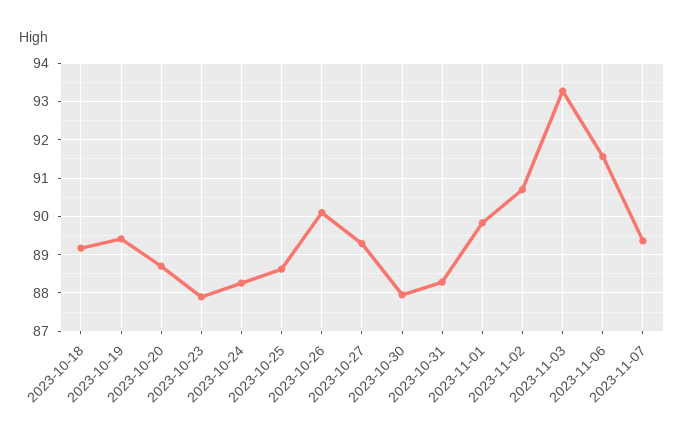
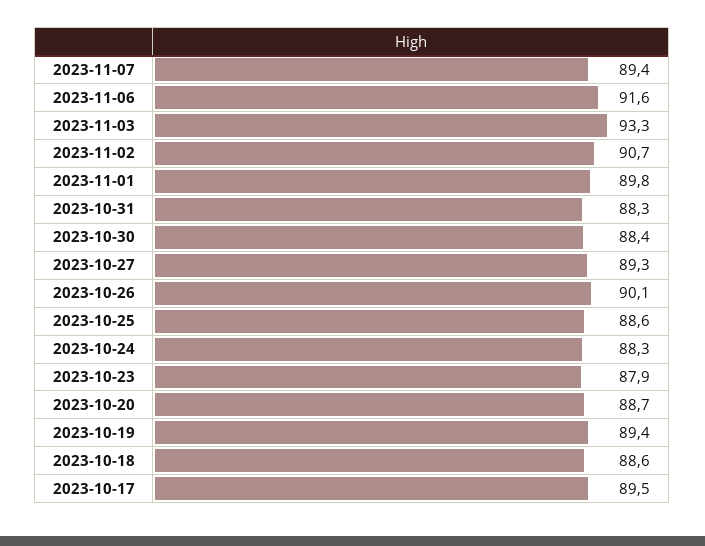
2023-10-18: 89.2 -> 88.6
2023-10-30: 88 -> 88.4
2023-10-17: none -> 89.5

